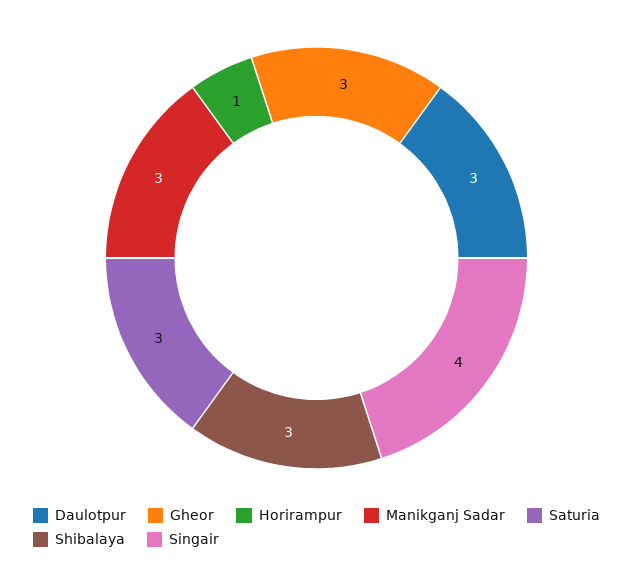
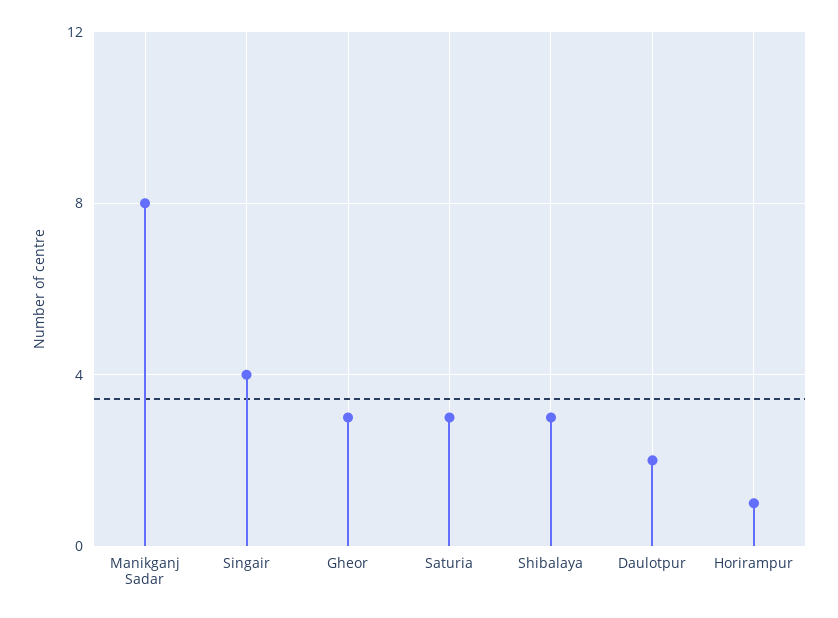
Daulotpur: 3 -> 2
Manikganj Sadar: 3 -> 8

